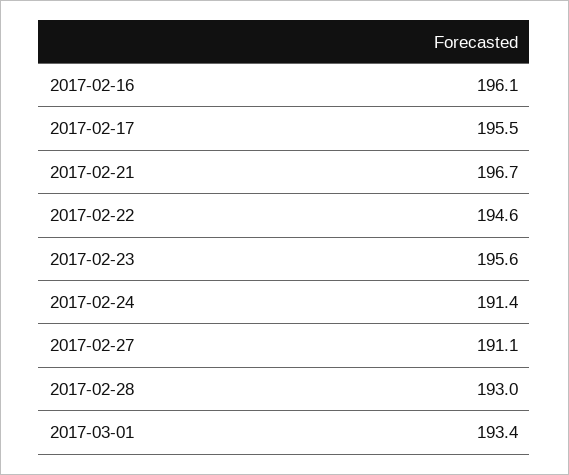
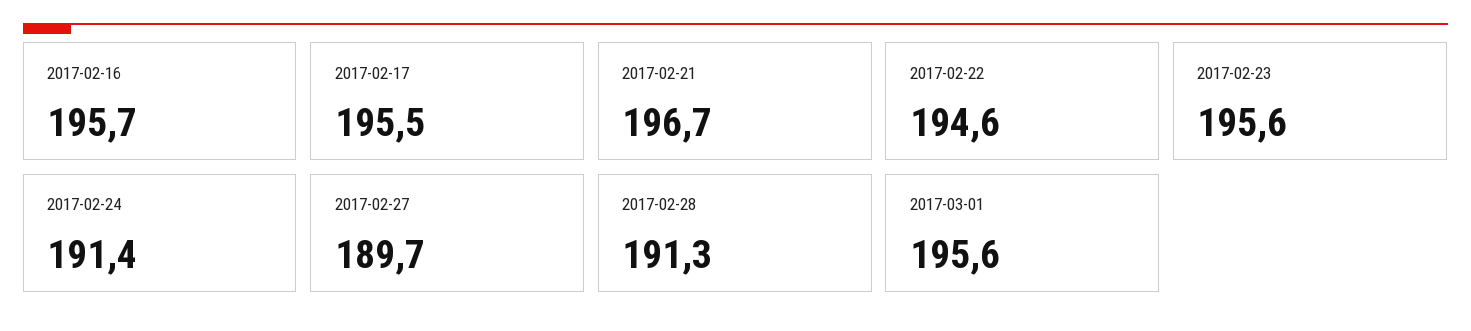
2017-02-16: 196.1 -> 195.7
2017-02-27: 191.1 -> 189.7
2017-02-28: 193 -> 191.3
2017-03-01: 193.4 -> 195.6

